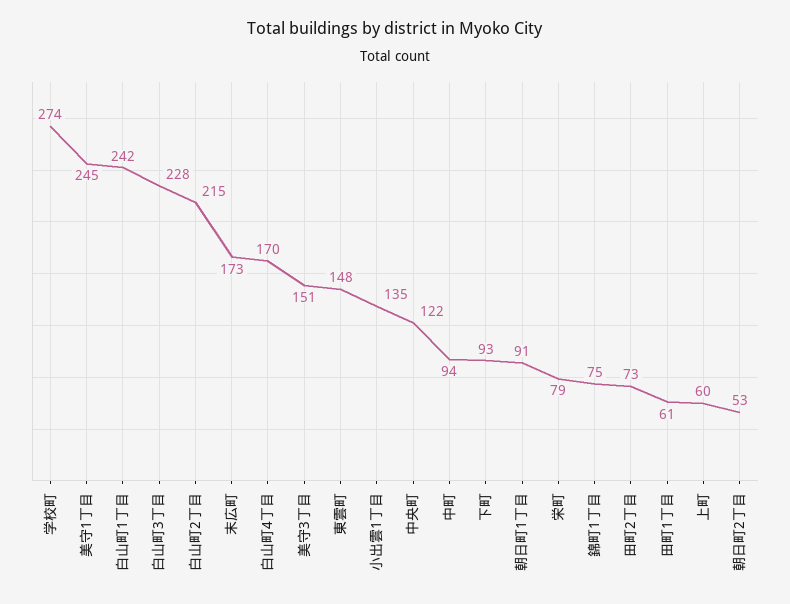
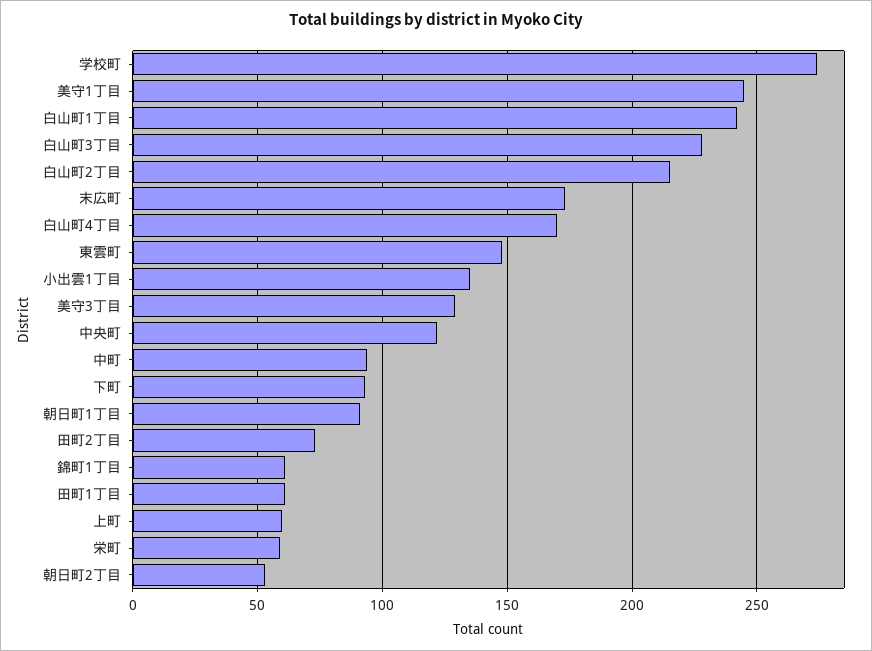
美守3丁目: 151 -> 130
栄町: 79 -> 60
錦町1丁目: 75 -> 60

